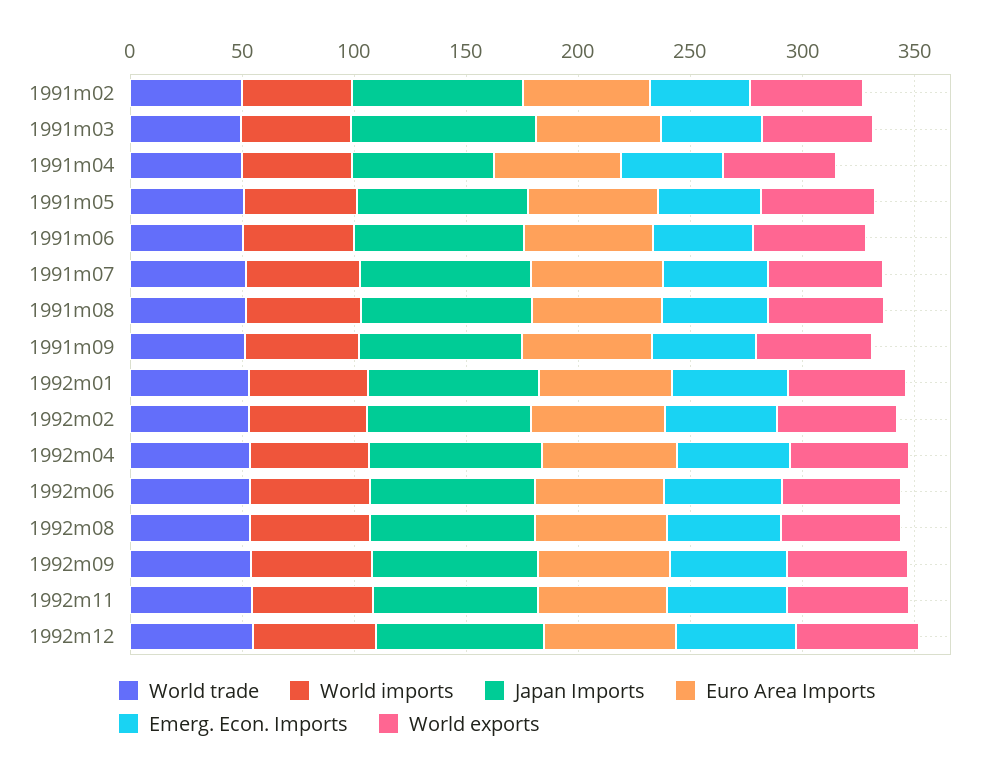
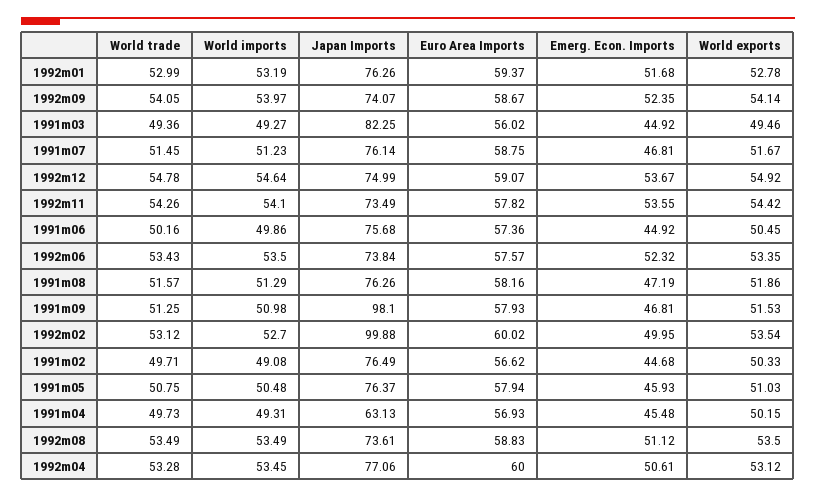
Japan Imports, 1991m09: 70 -> 98.1
Japan Imports, 1992m02: 70 -> 99.88

